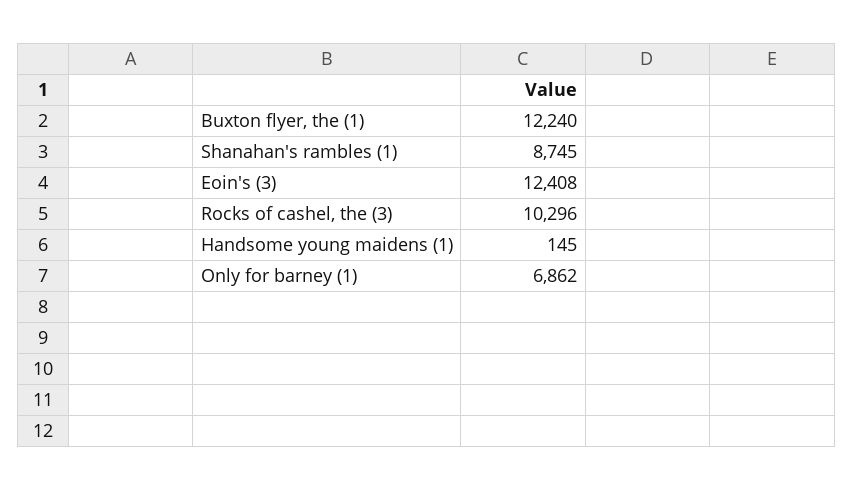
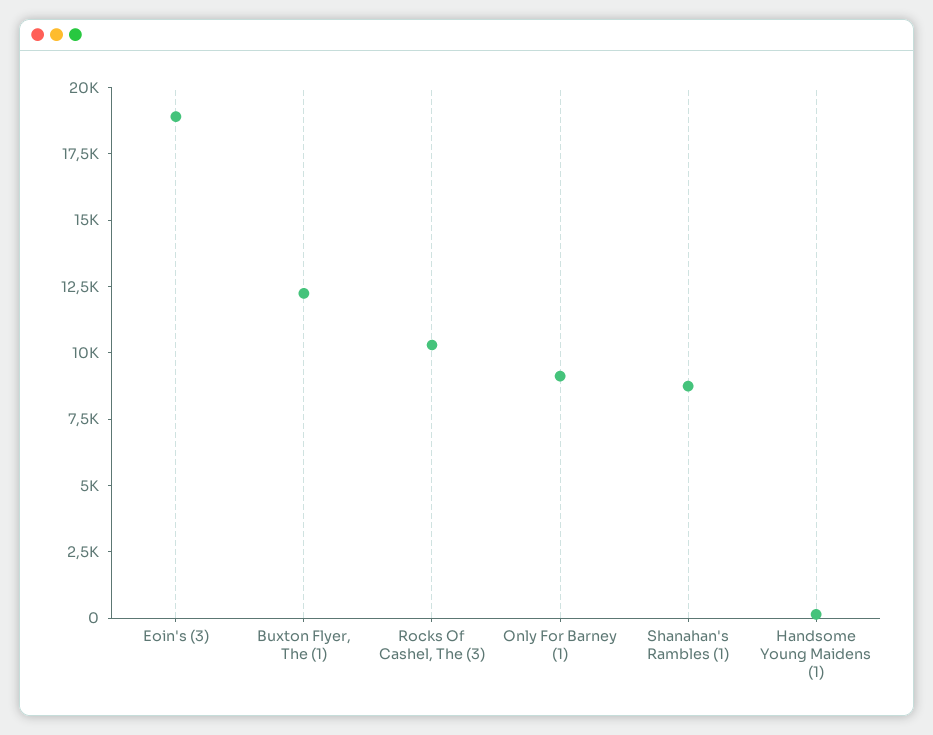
Eoin's (3): 12408 -> 19000
Only for barney (1): 6862 -> 9000

